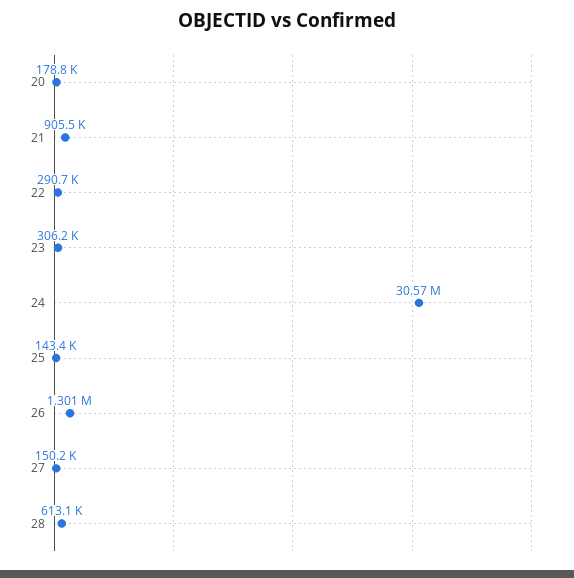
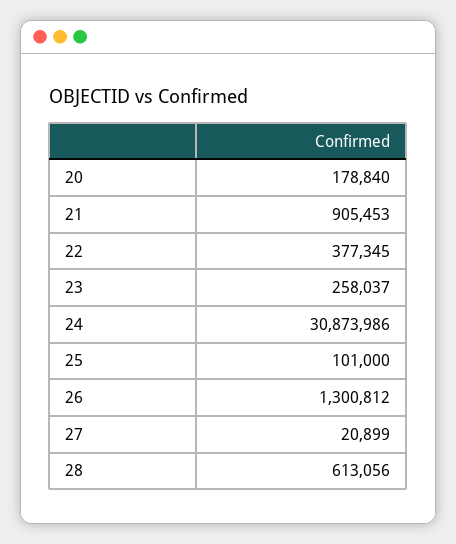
22: 290700 -> 377345
23: 306200 -> 258037
24: 30570000 -> 30873986
25: 143400 -> 101000
27: 150200 -> 20899

